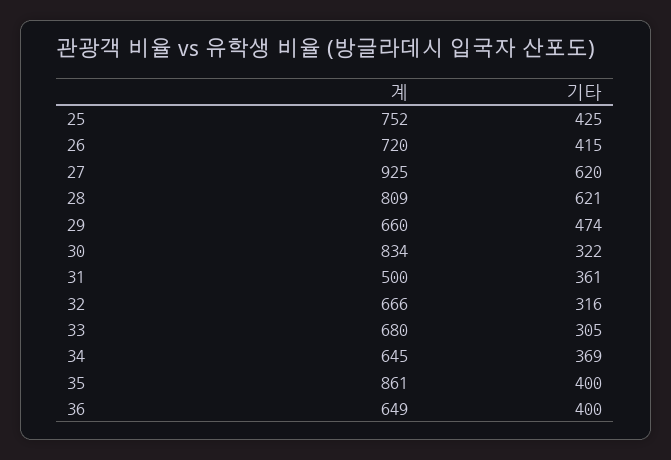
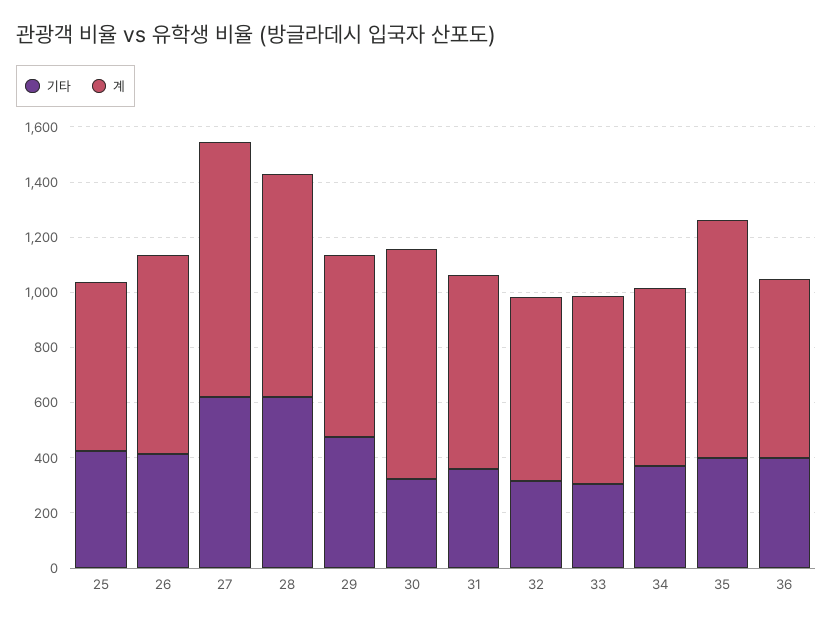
계, 25: 752 -> 600
계, 31: 500 -> 700

